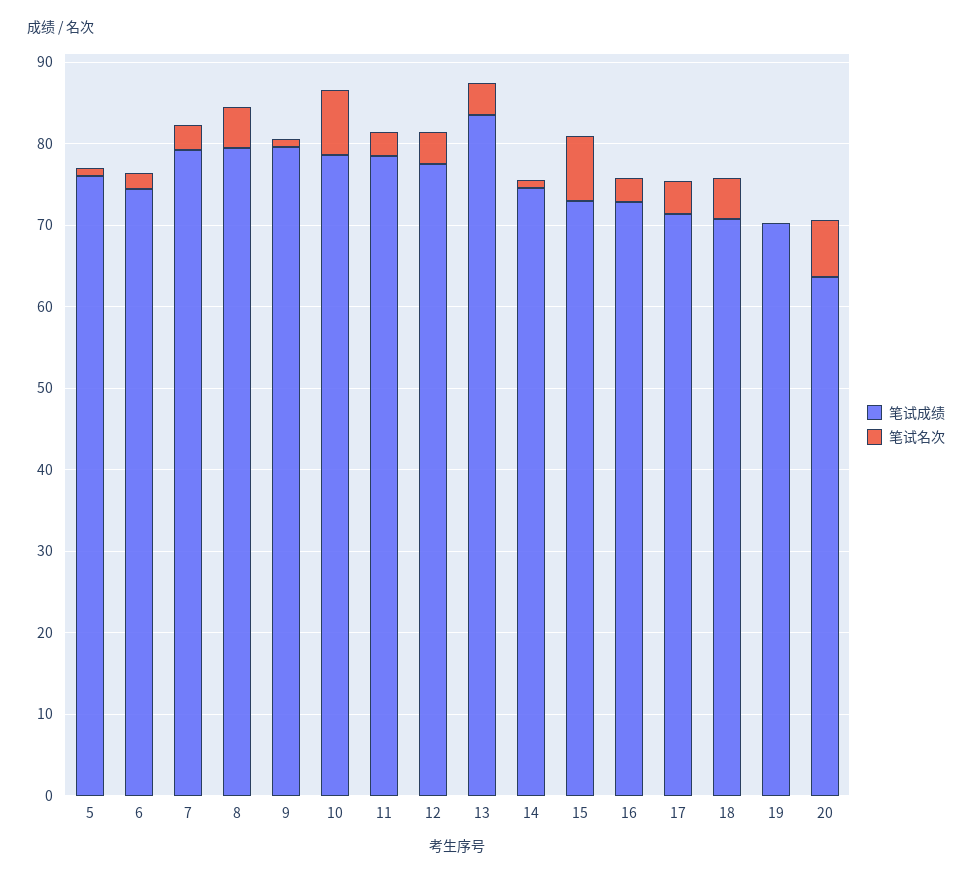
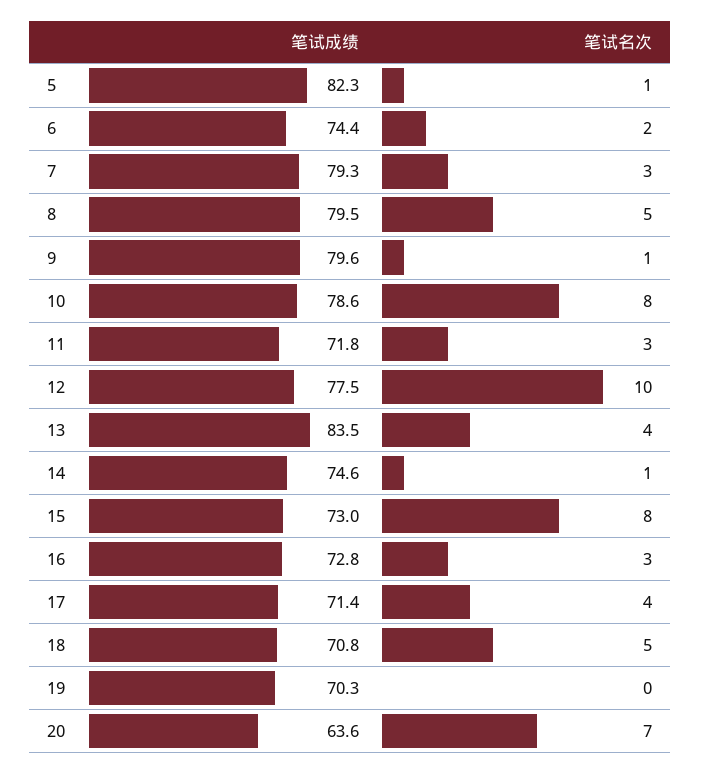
笔试成绩, 5: 76 -> 82.3
笔试成绩, 11: 78 -> 71.8
笔试名次, 12: 4 -> 10

